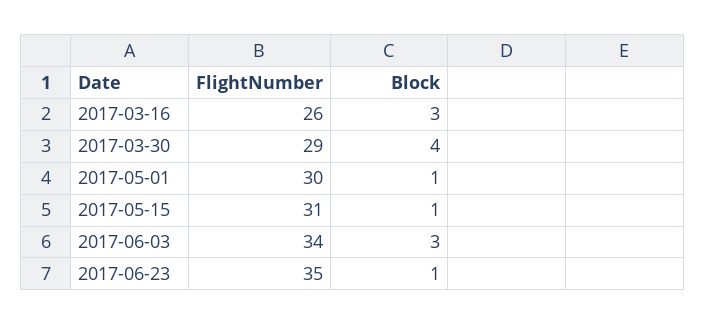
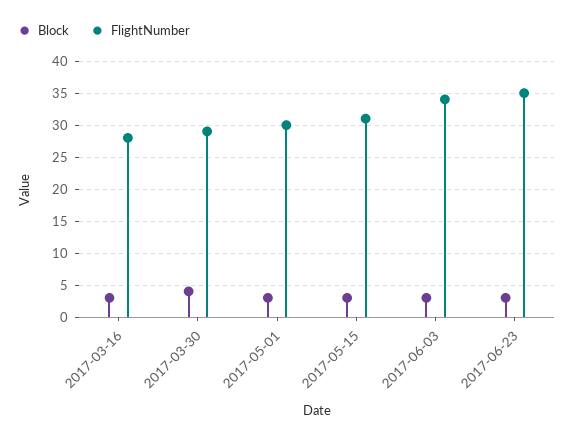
FlightNumber, 2017-03-16: 26 -> 28
Block, 2017-05-01: 1 -> 3
Block, 2017-05-15: 1 -> 3
Block, 2017-06-23: 1 -> 3

